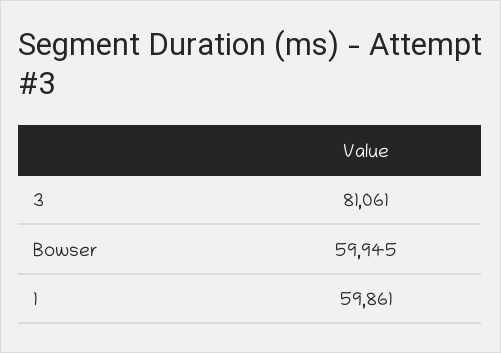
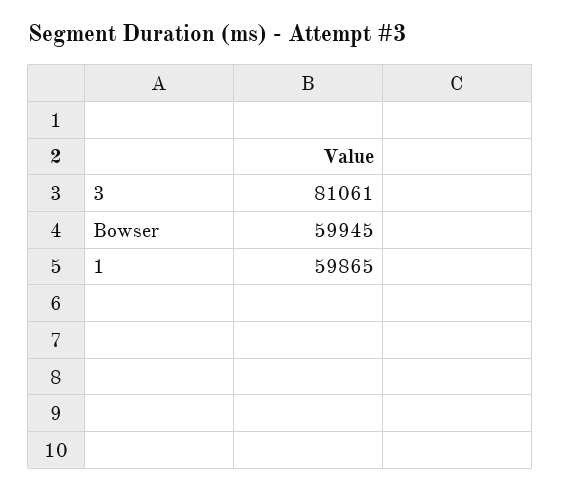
1: 59861 -> 59865

